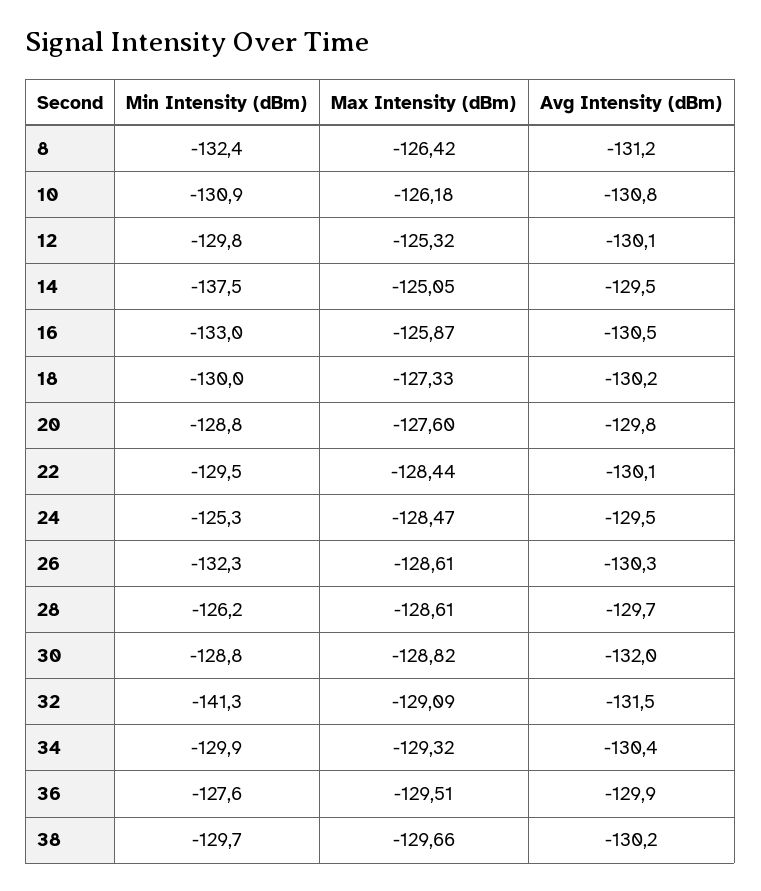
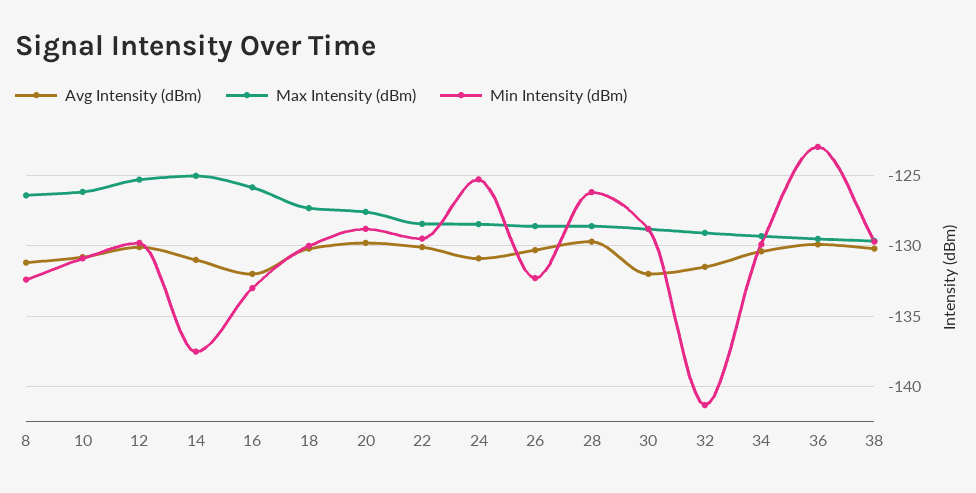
Avg Intensity (dBm), 14: -129.5 -> -131
Avg Intensity (dBm), 16: -130.5 -> -132
Avg Intensity (dBm), 24: -129.5 -> -131
Min Intensity (dBm), 36: -127.6 -> -123

